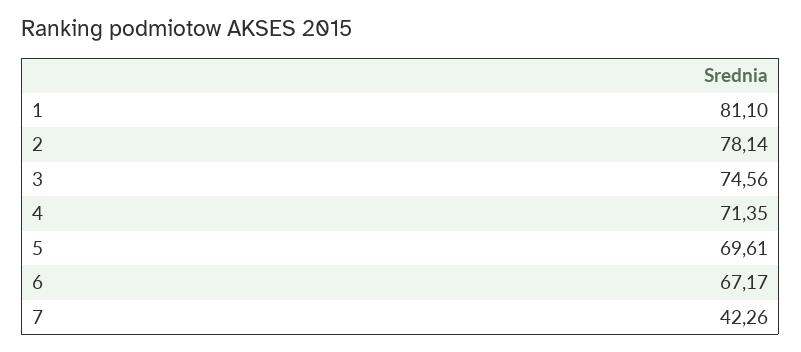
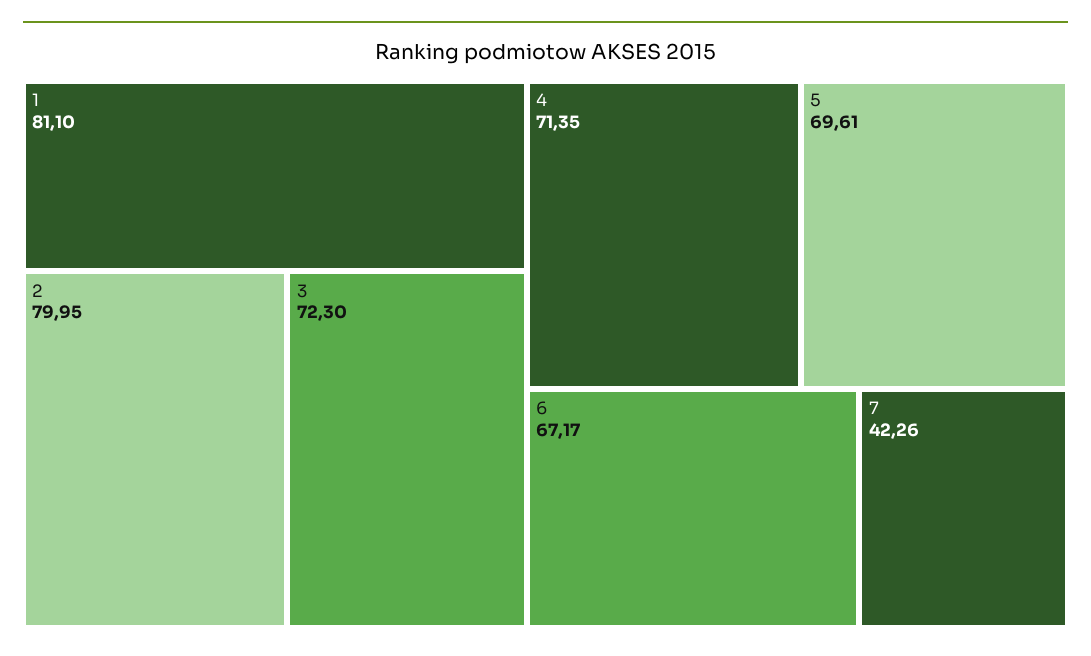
2: 78.14 -> 79.95
3: 74.56 -> 72.3

